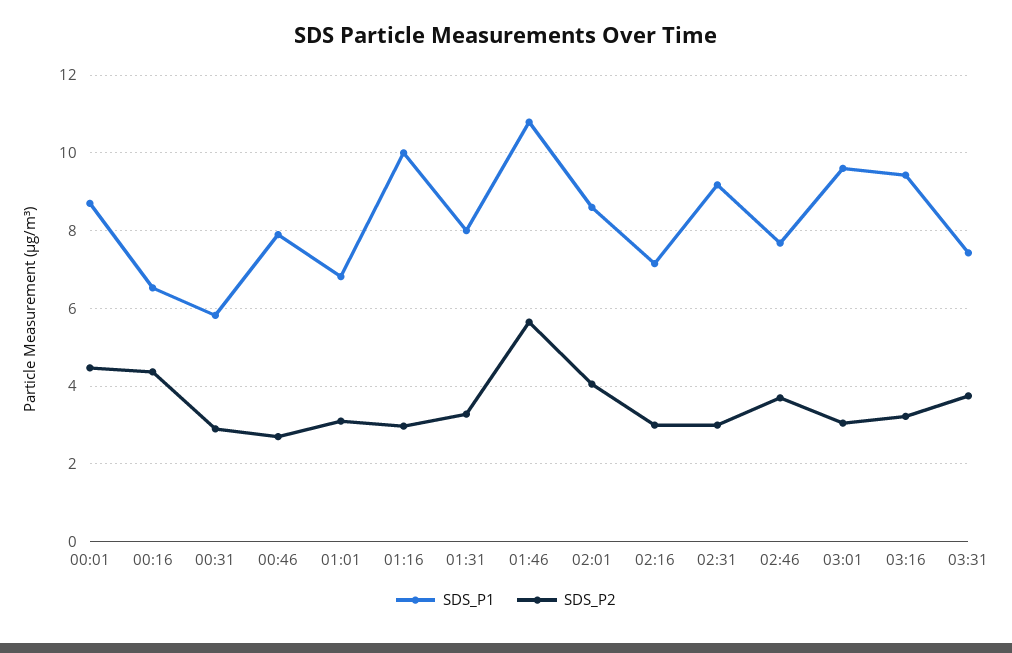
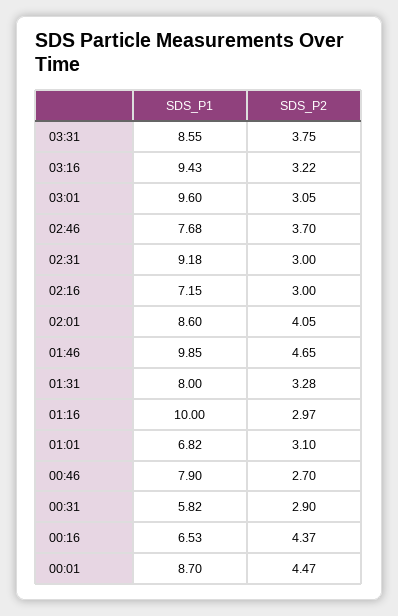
SDS_P1, 01:46: 10.8 -> 9.85
SDS_P2, 01:46: 5.6 -> 4.65
SDS_P1, 03:31: 7.4 -> 8.55

